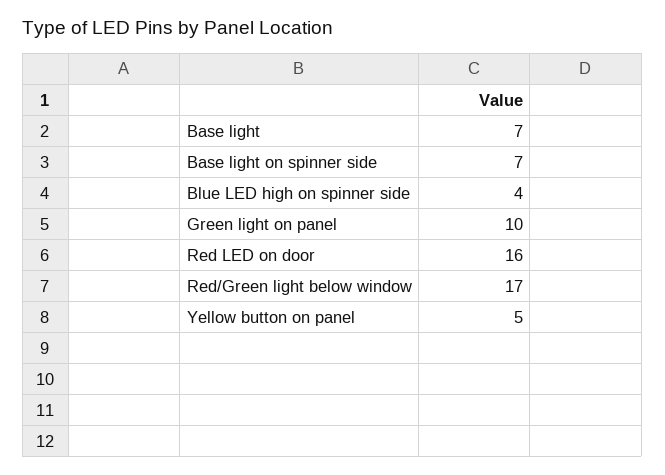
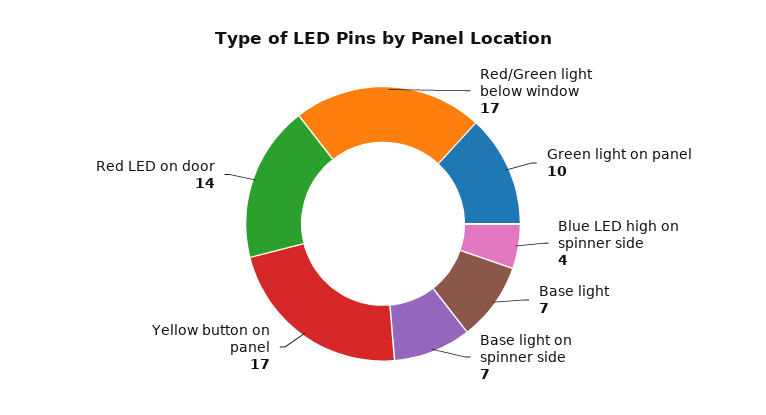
Red LED on door: 16 -> 14
Yellow button on panel: 5 -> 17

